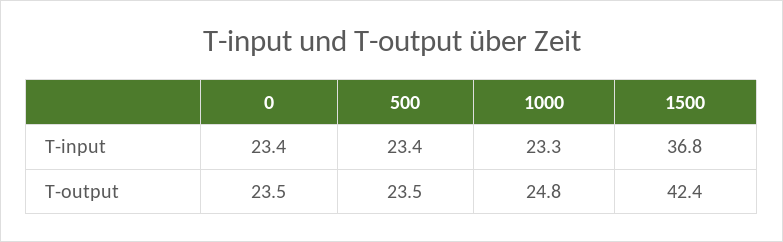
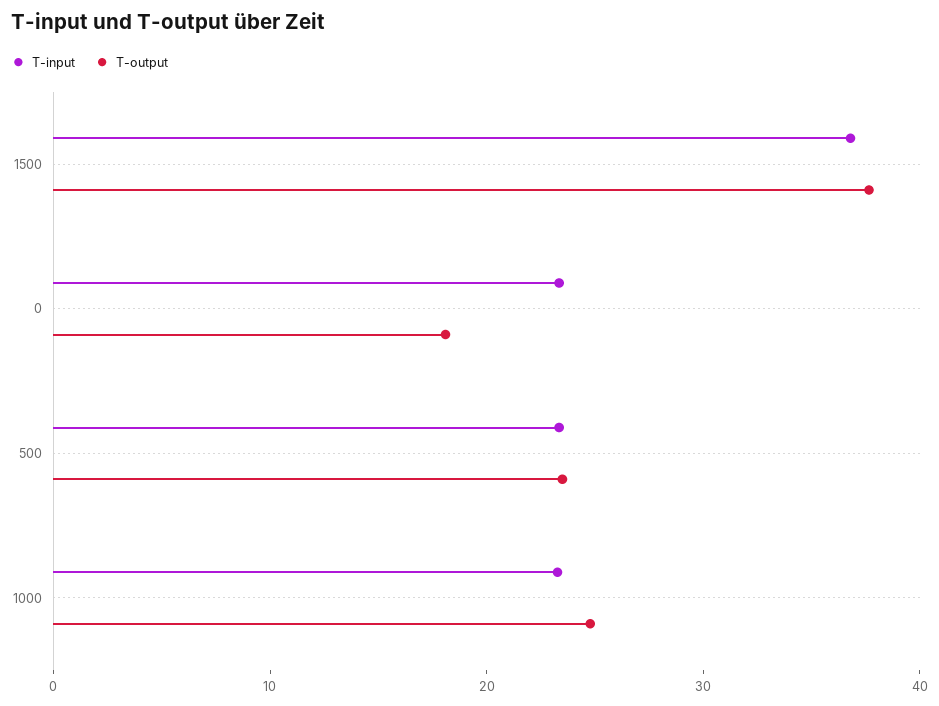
T-output, 0: 23.5 -> 18
T-output, 1500: 42.4 -> 38

